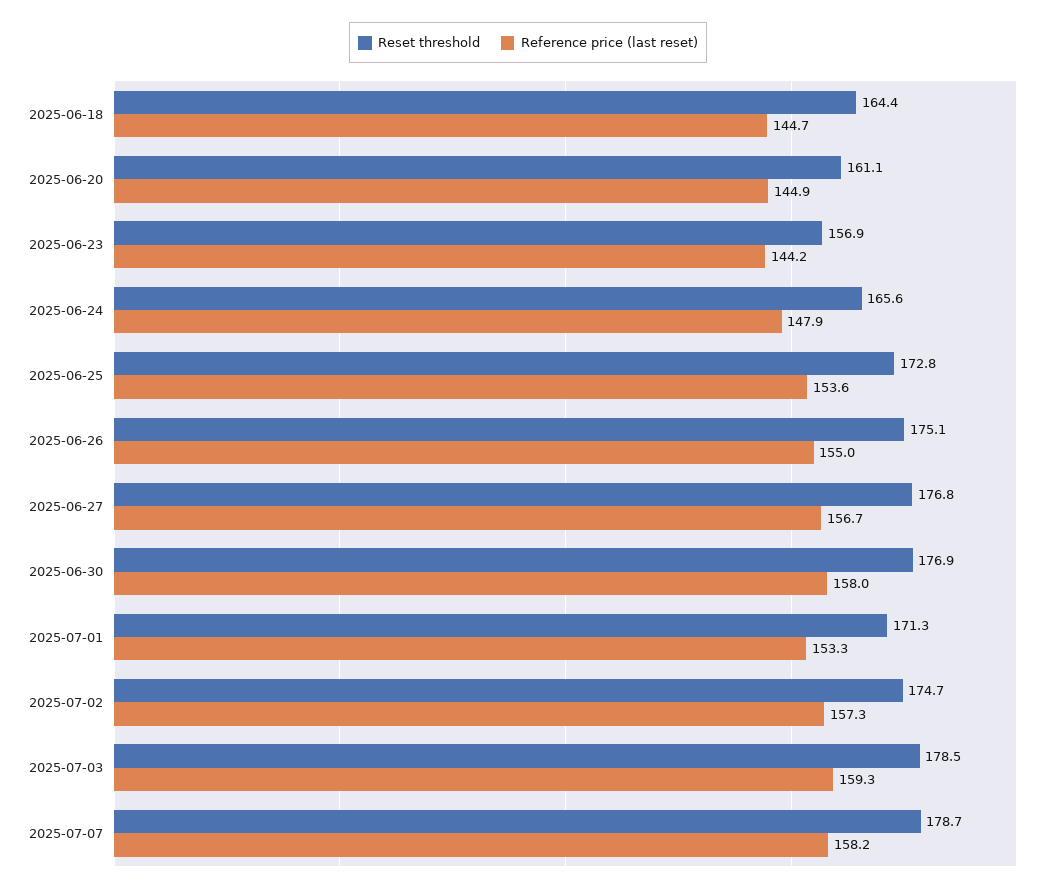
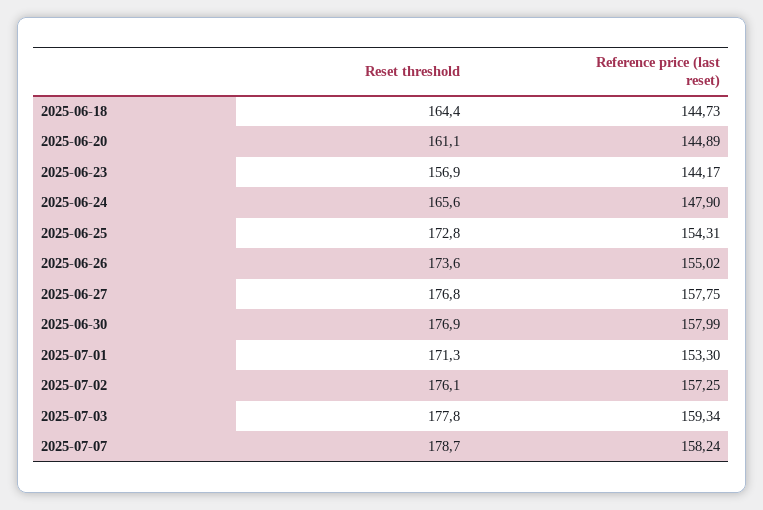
Reference price (last reset), 2025-06-25: 153.6 -> 154.31
Reset threshold, 2025-06-26: 175.1 -> 173.6
Reference price (last reset), 2025-06-27: 156.7 -> 157.75
Reset threshold, 2025-07-02: 174.7 -> 176.1
Reset threshold, 2025-07-03: 178.5 -> 177.8

